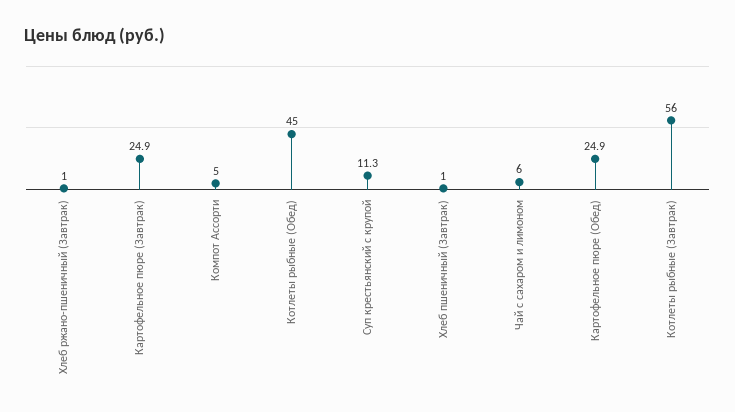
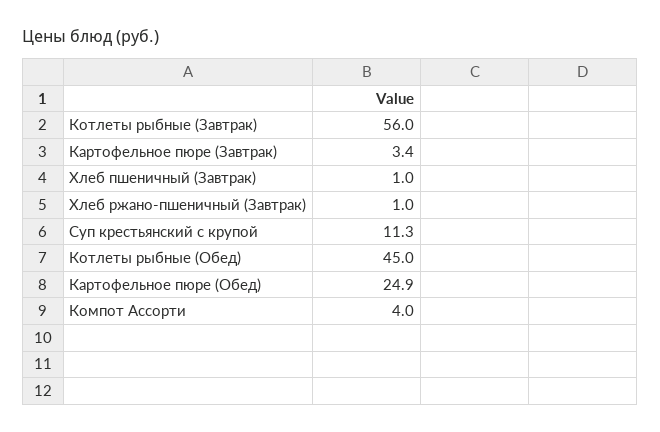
Картофельное пюре (Завтрак): 24.9 -> 3.4
Компот Ассорти: 5 -> 4
Чай с сахаром и лимоном: 6 -> none

